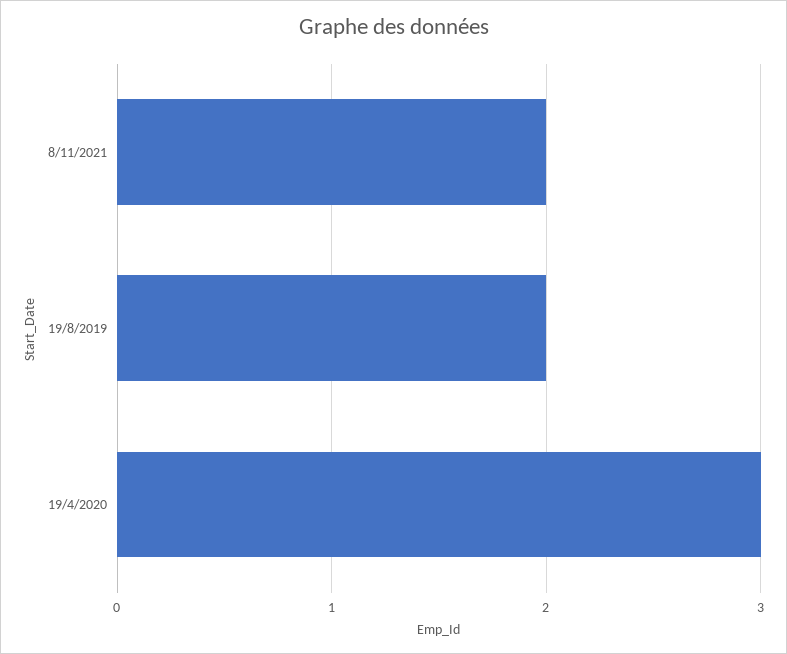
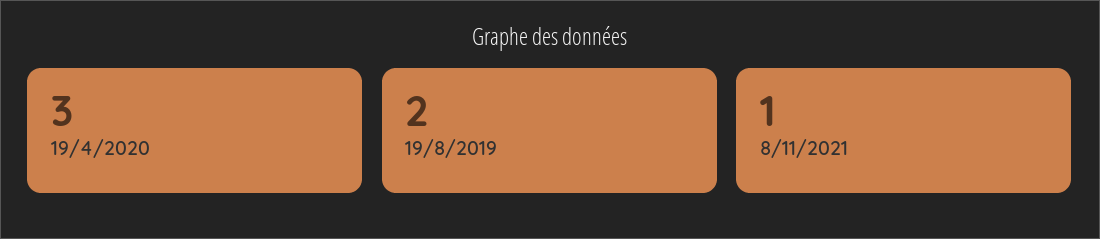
8/11/2021: 2 -> 1

